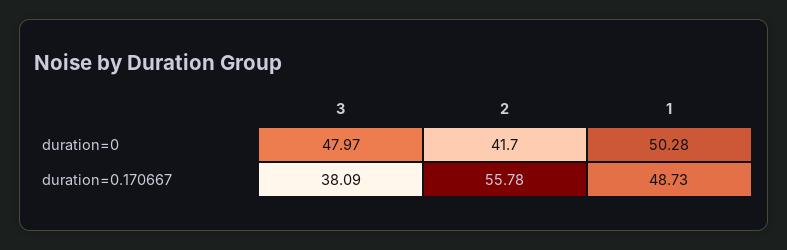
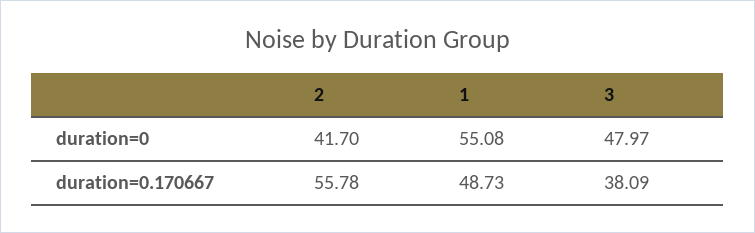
1, duration=0: 50.28 -> 55.08

